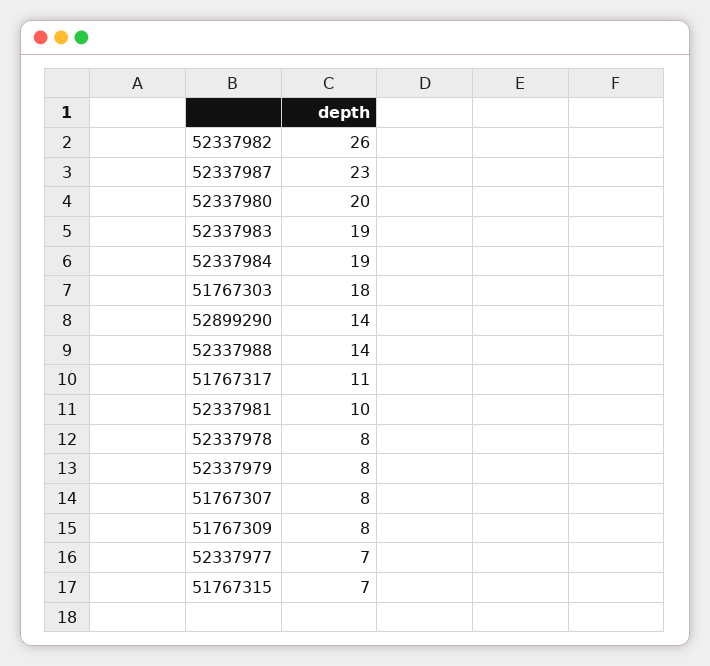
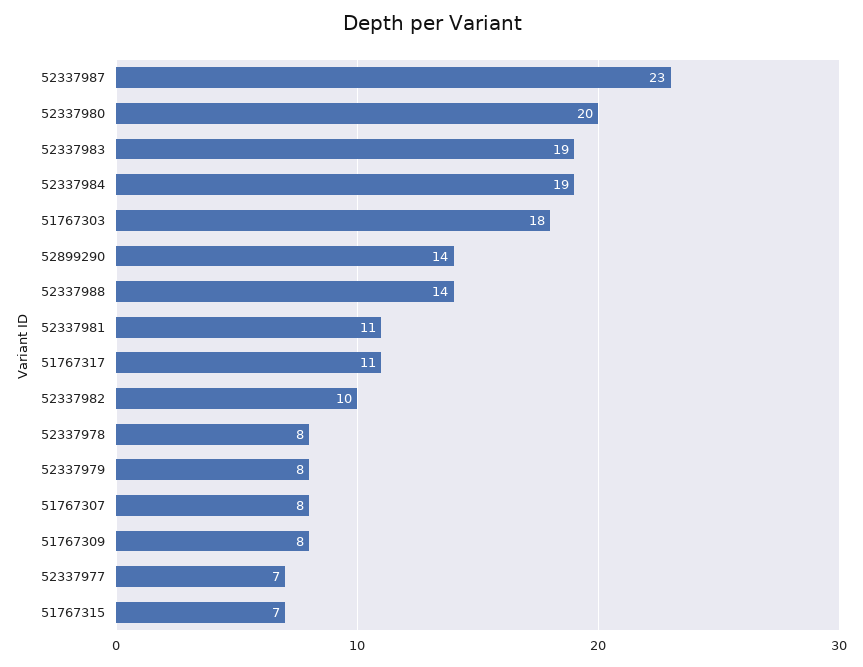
52337982: 26 -> 10
52337981: 10 -> 11

